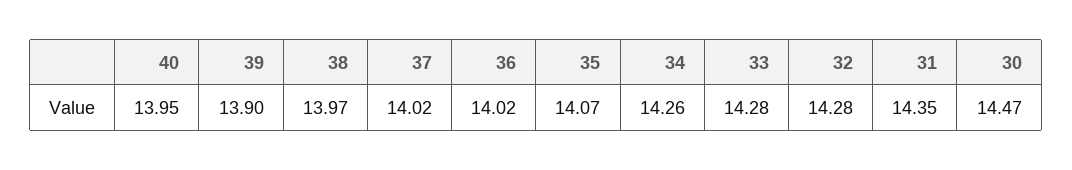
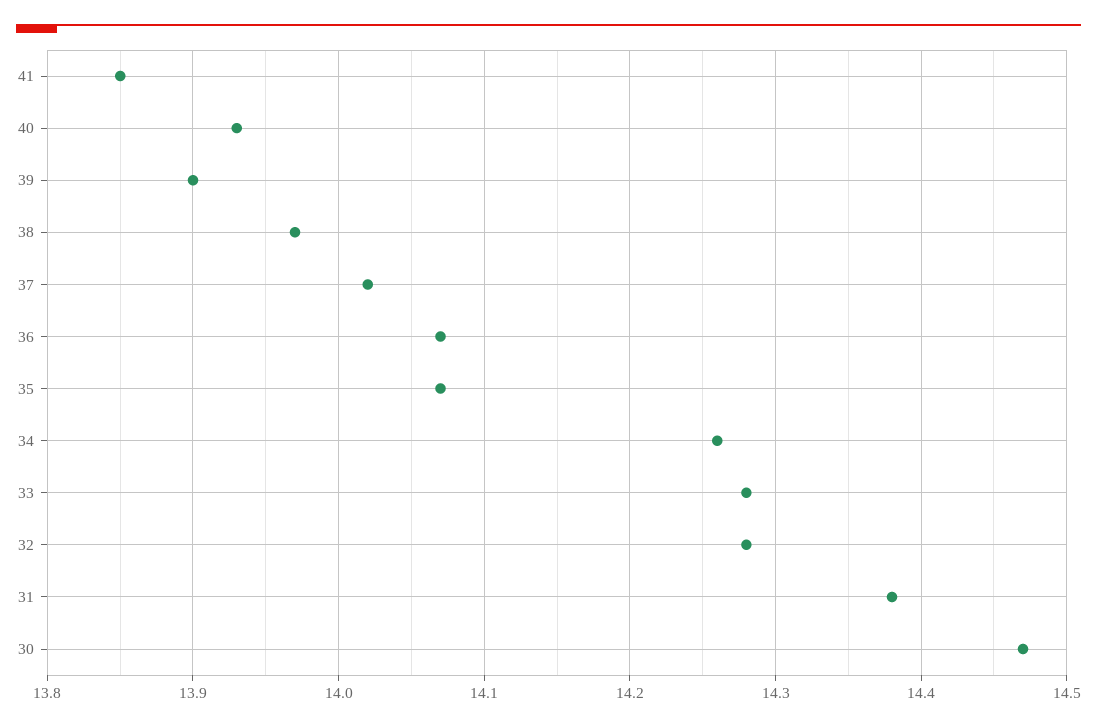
40: 13.95 -> 13.93
36: 14.02 -> 14.07
31: 14.35 -> 14.38
41: none -> 13.85

